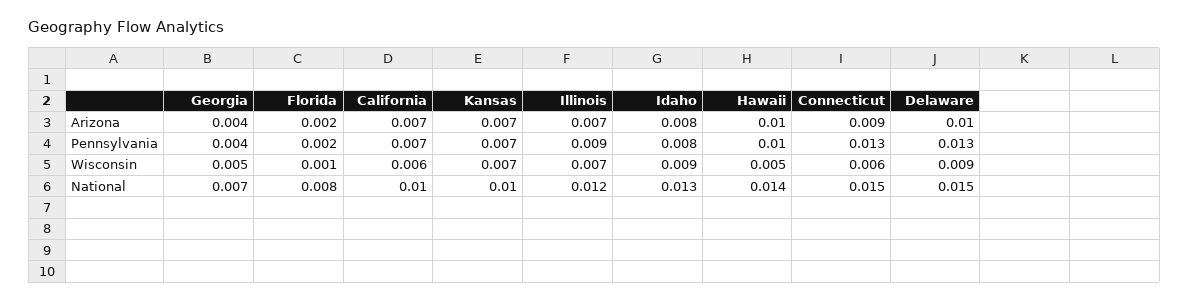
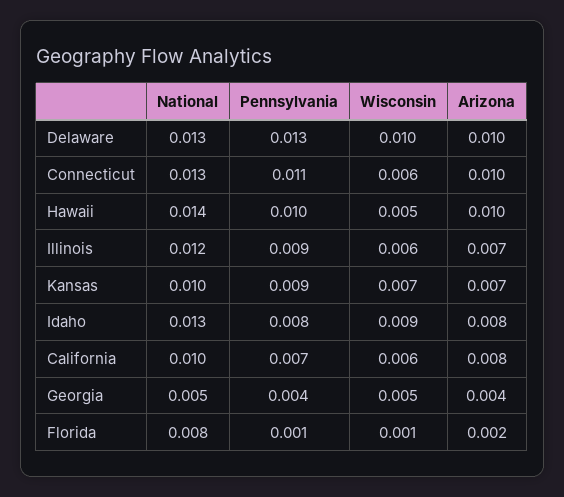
California, Arizona: 0.007 -> 0.008
Connecticut, Arizona: 0.009 -> 0.01
Florida, Pennsylvania: 0.002 -> 0.001
Kansas, Pennsylvania: 0.007 -> 0.009
Connecticut, Pennsylvania: 0.013 -> 0.011
Illinois, Wisconsin: 0.007 -> 0.006
Delaware, Wisconsin: 0.009 -> 0.01
Georgia, National: 0.007 -> 0.005
Connecticut, National: 0.015 -> 0.013
Delaware, National: 0.015 -> 0.013

